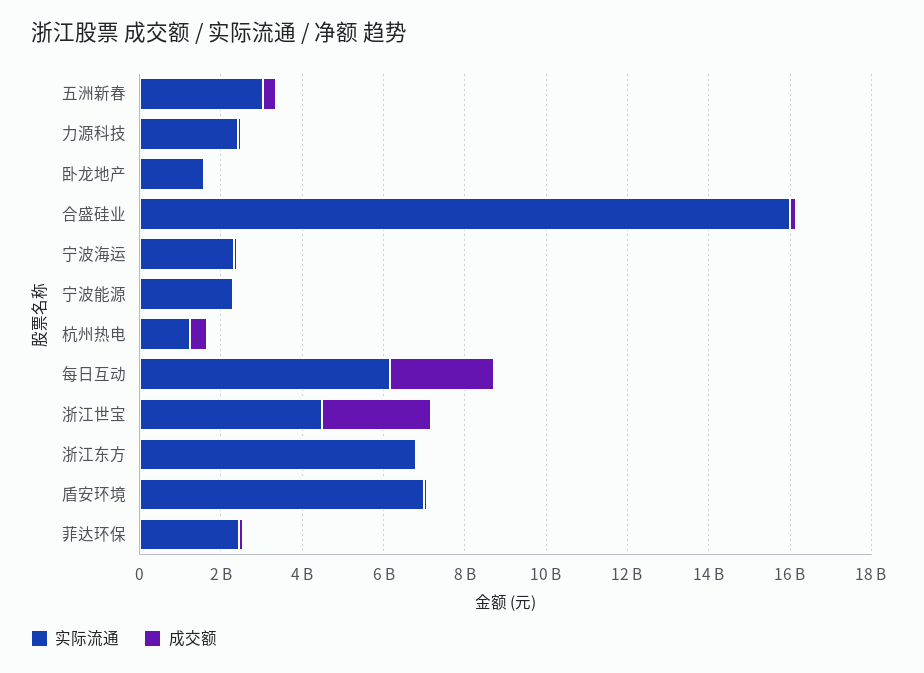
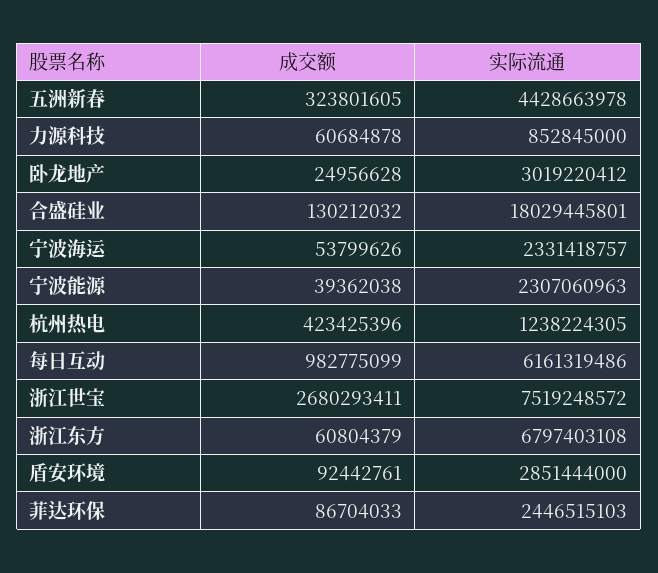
实际流通, 五洲新春: 3000000000 -> 4428663978
实际流通, 力源科技: 2500000000 -> 852845000
实际流通, 卧龙地产: 1500000000 -> 3019220412
实际流通, 合盛硅业: 16000000000 -> 18029445801
成交额, 每日互动: 2500000000 -> 982775099
实际流通, 浙江世宝: 4500000000 -> 7519248572
实际流通, 盾安环境: 7000000000 -> 2851444000

